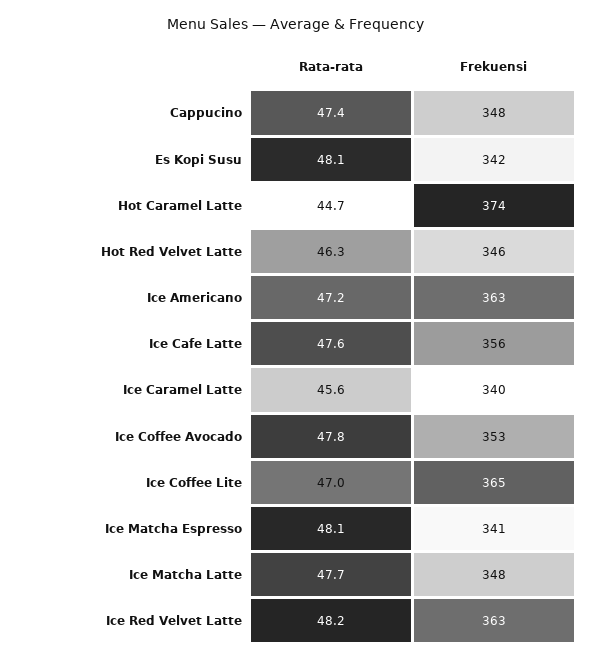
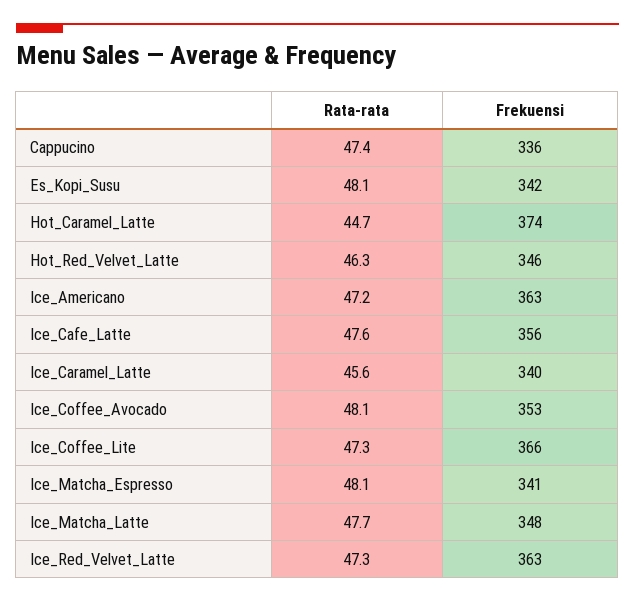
Frekuensi, Cappucino: 348 -> 336
Rata-rata, Ice Coffee Avocado: 47.8 -> 48.1
Rata-rata, Ice Coffee Lite: 47 -> 47.3
Frekuensi, Ice Coffee Lite: 365 -> 366
Rata-rata, Ice Red Velvet Latte: 48.2 -> 47.3

